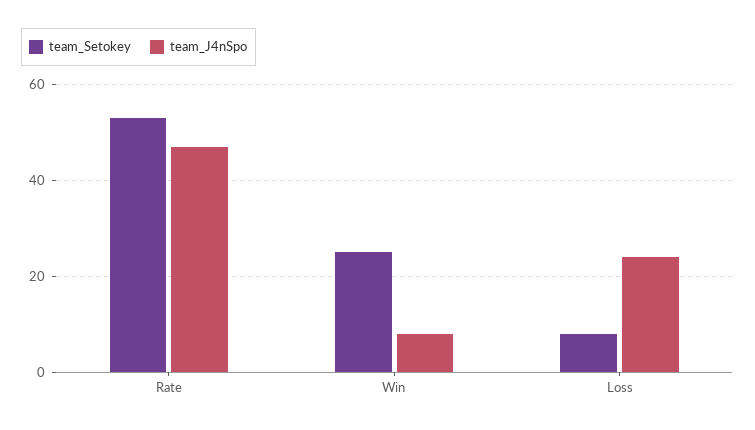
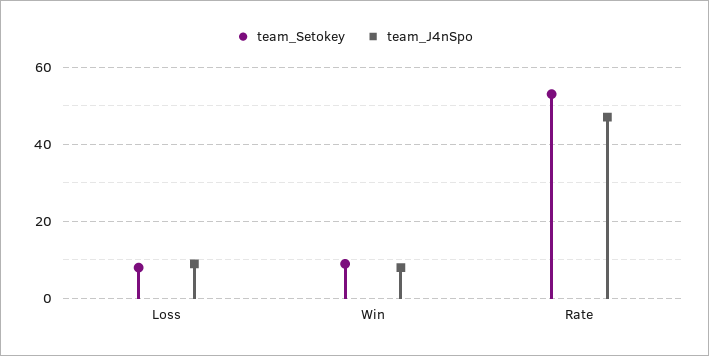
team_Setokey, Win: 25 -> 10
team_J4nSpo, Loss: 25 -> 10

